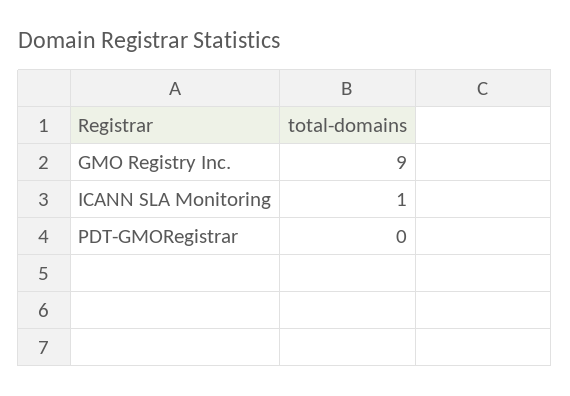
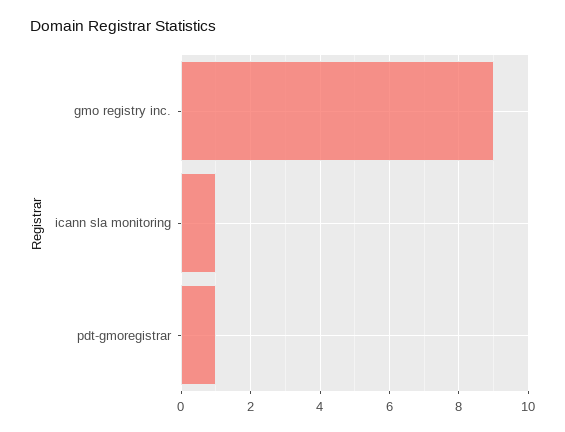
PDT-GMORegistrar: 0 -> 1

